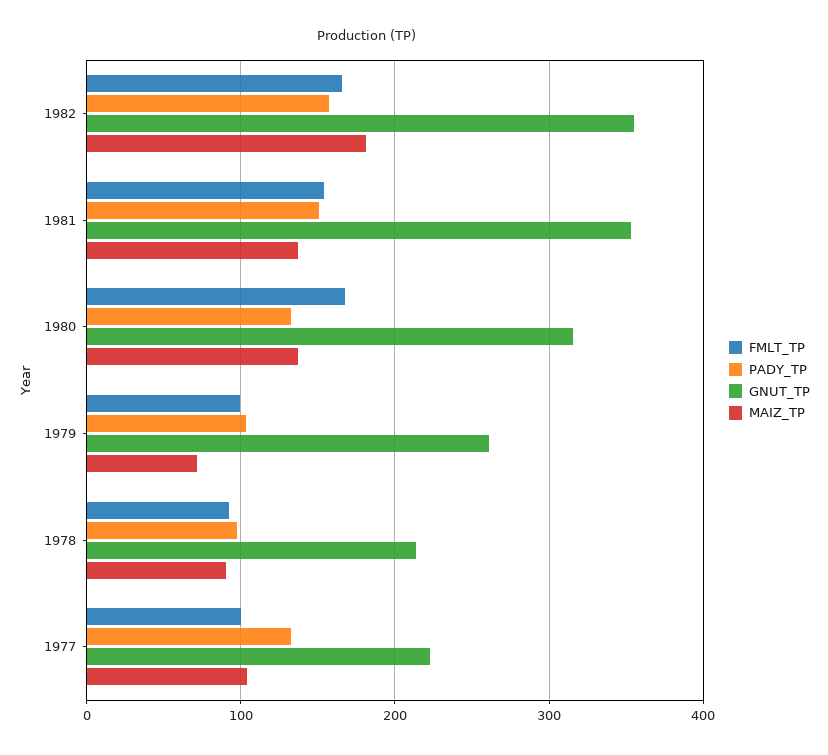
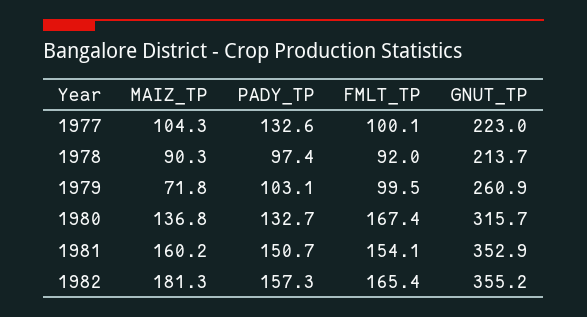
MAIZ_TP, 1981: 140 -> 160.2

